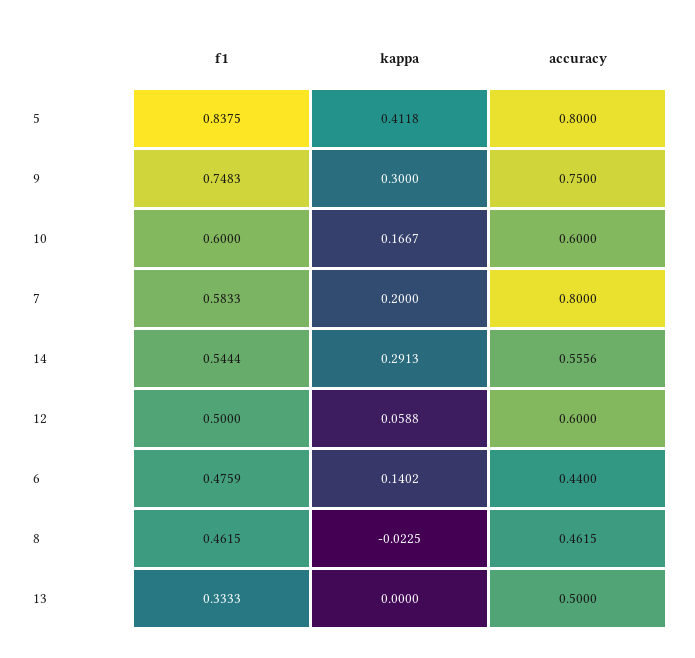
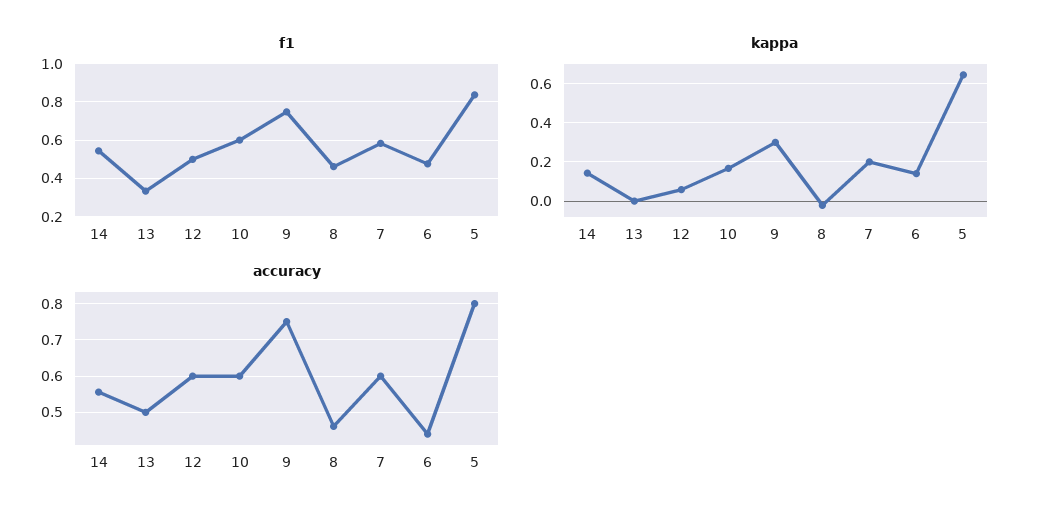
kappa, 5: 0.4118 -> 0.65
accuracy, 7: 0.8 -> 0.6
kappa, 14: 0.2913 -> 0.15

